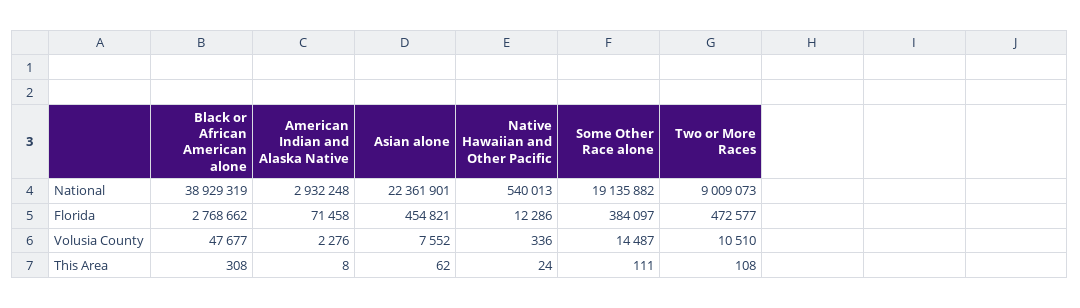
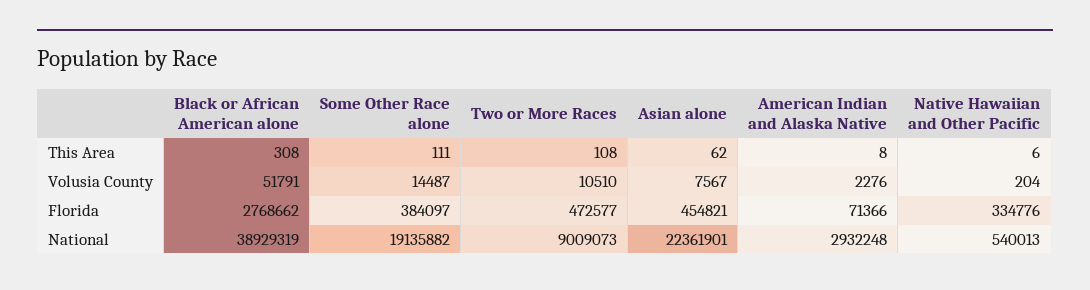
American Indian and Alaska Native, Florida: 71458 -> 71366
Native Hawaiian and Other Pacific, Florida: 12286 -> 334776
Black or African American alone, Volusia County: 47677 -> 51791
Asian alone, Volusia County: 7552 -> 7567
Native Hawaiian and Other Pacific, Volusia County: 336 -> 204
Native Hawaiian and Other Pacific, This Area: 24 -> 6

